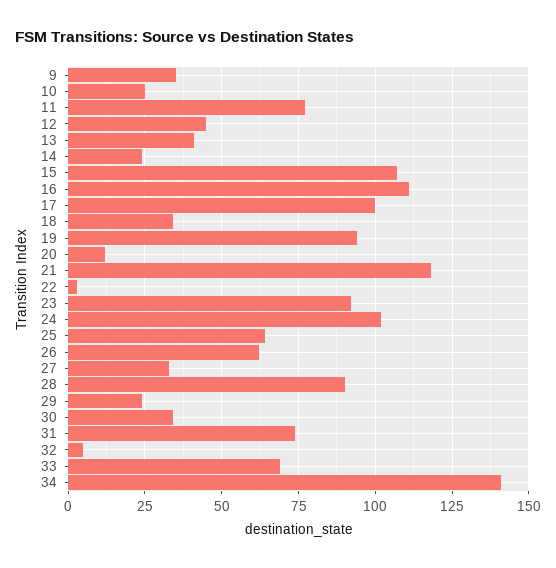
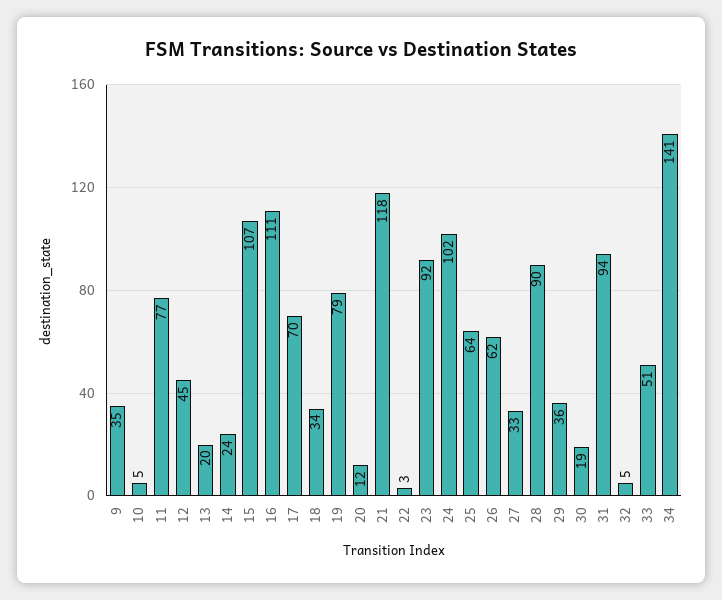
10: 25 -> 5
13: 40 -> 20
17: 100 -> 70
19: 95 -> 79
29: 25 -> 36
30: 35 -> 19
31: 75 -> 94
33: 70 -> 51

